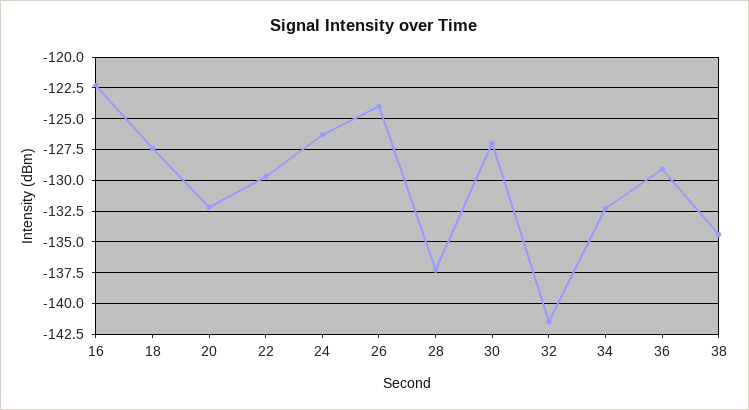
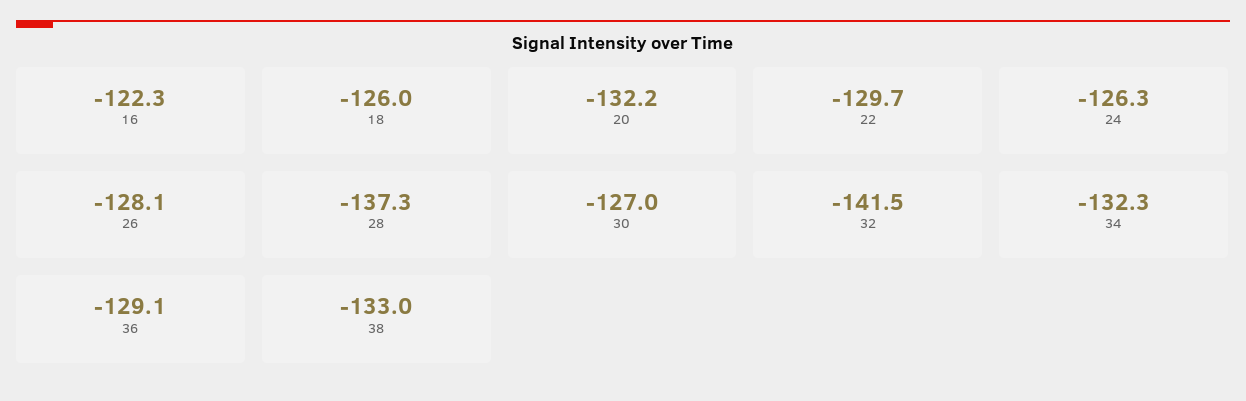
18: -127.5 -> -126
26: -124 -> -128.1
38: -134.5 -> -133

